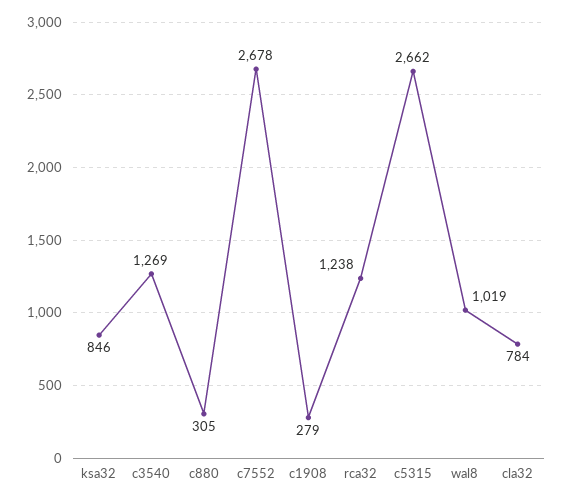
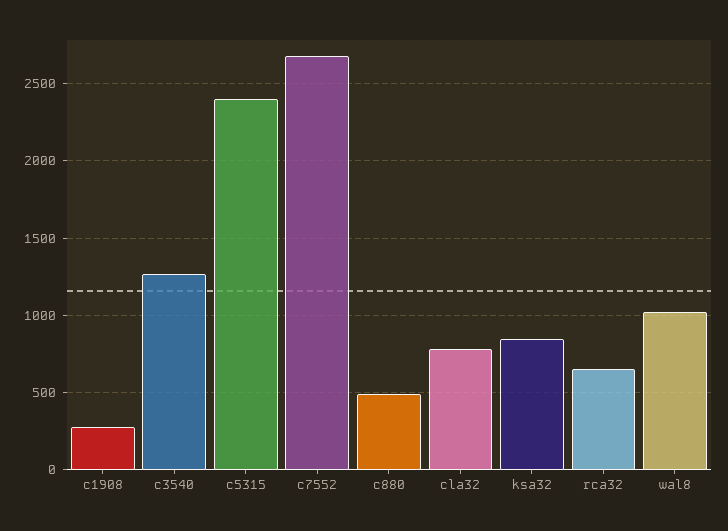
c880: 305 -> 500
rca32: 1238 -> 650
c5315: 2662 -> 2400

